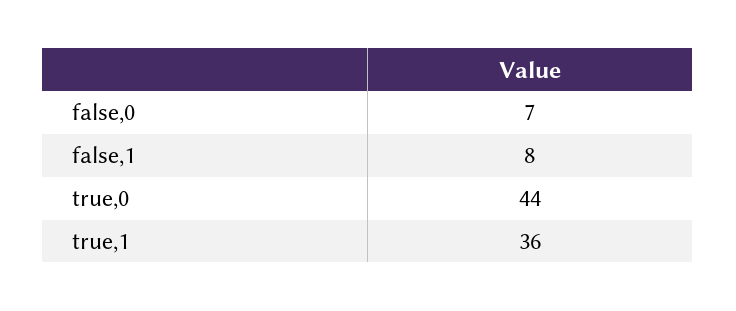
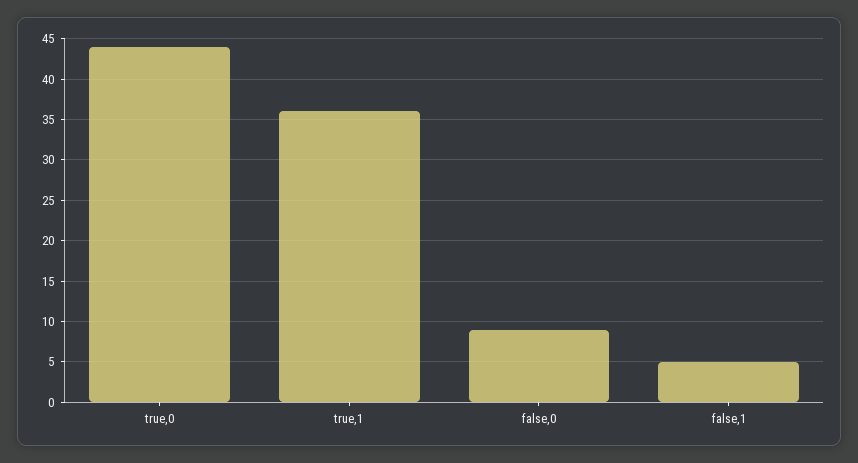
false,0: 7 -> 9
false,1: 8 -> 5

